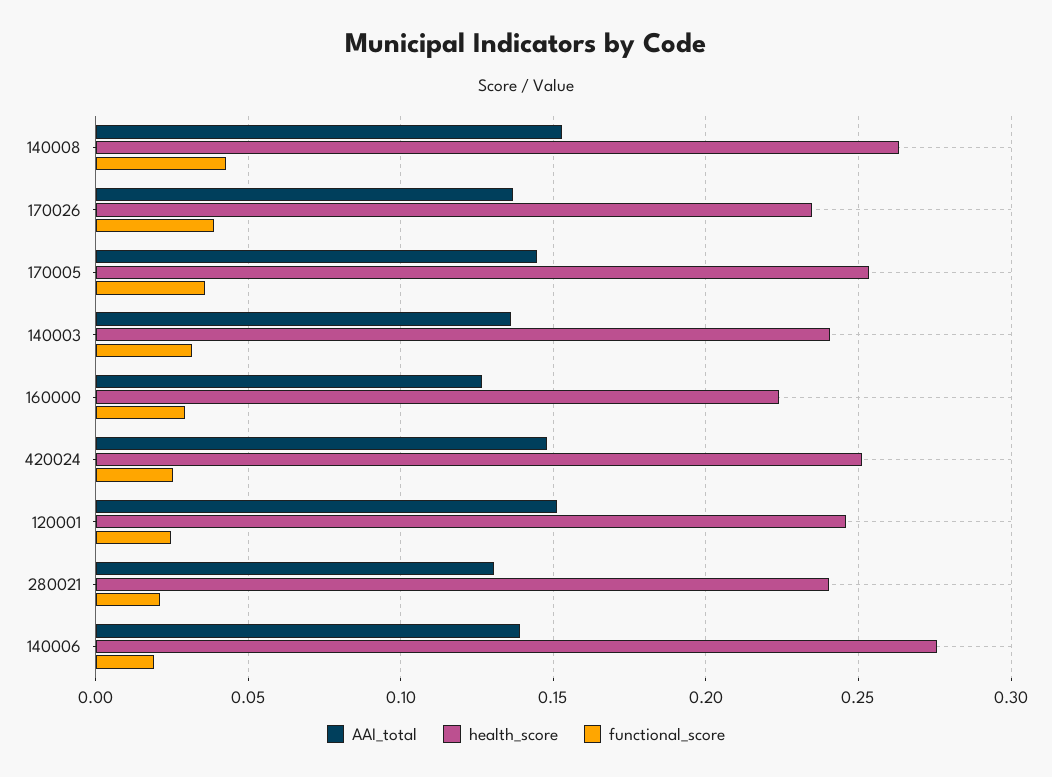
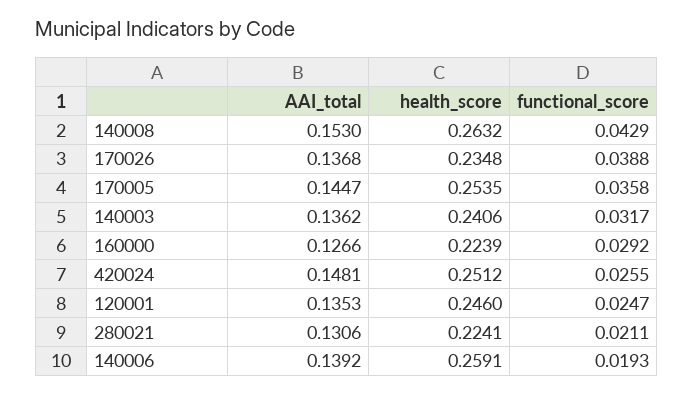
AAI_total, 120001: 0.15 -> 0.1353
health_score, 280021: 0.24 -> 0.2241
health_score, 140006: 0.275 -> 0.2591

